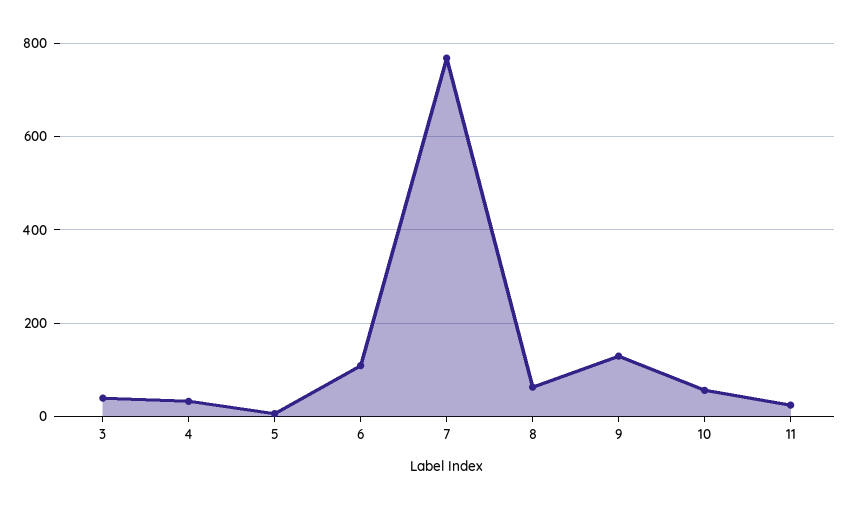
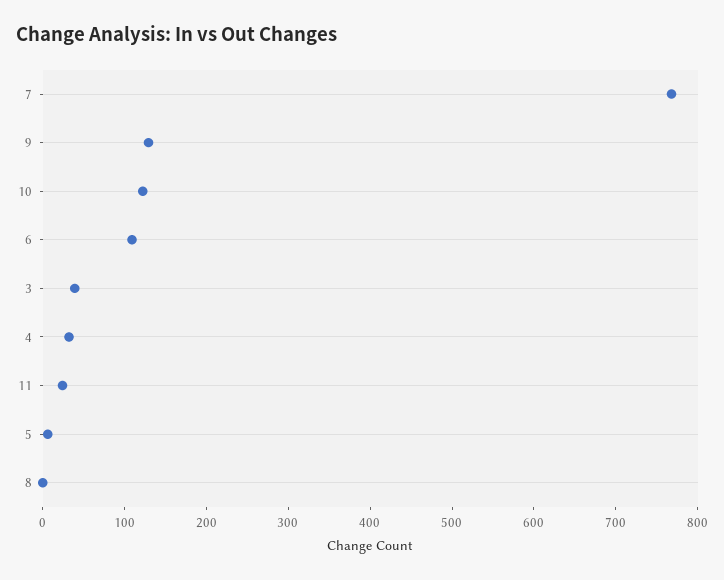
8: 60 -> 0
10: 60 -> 120

